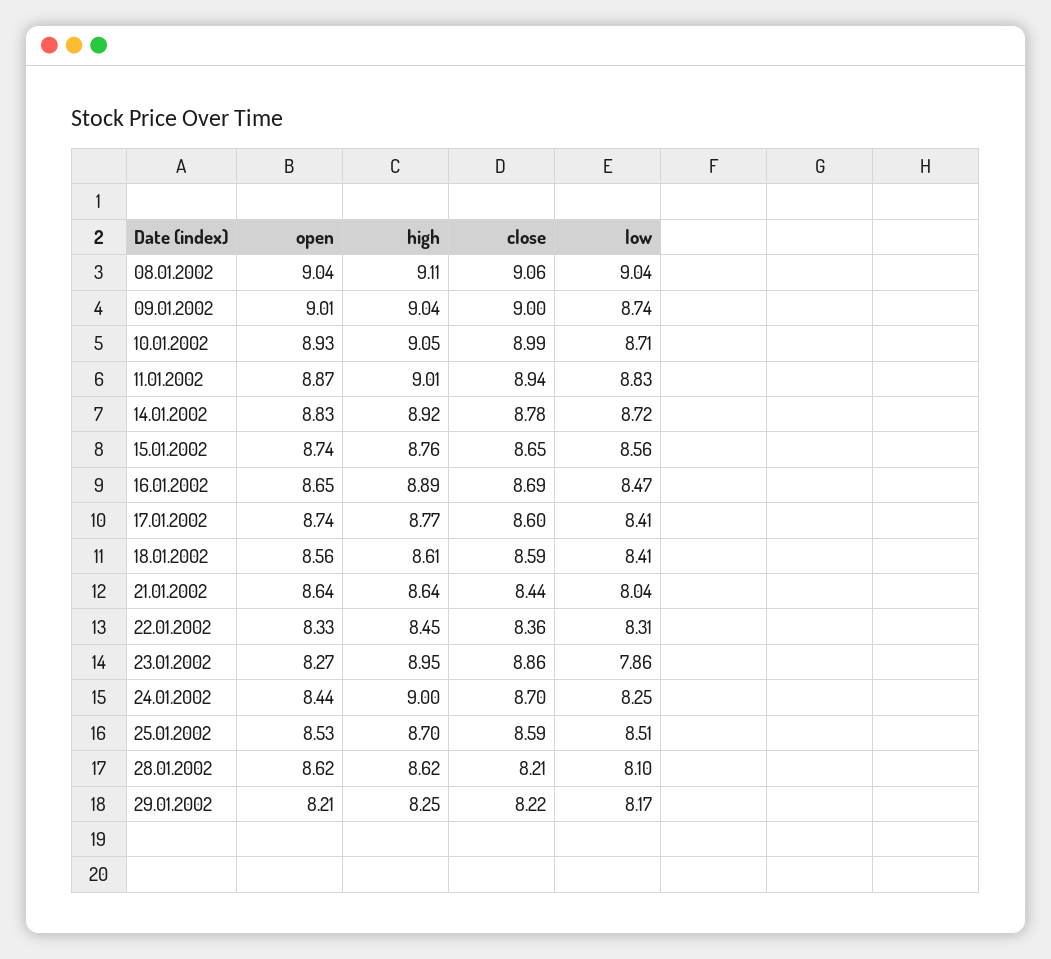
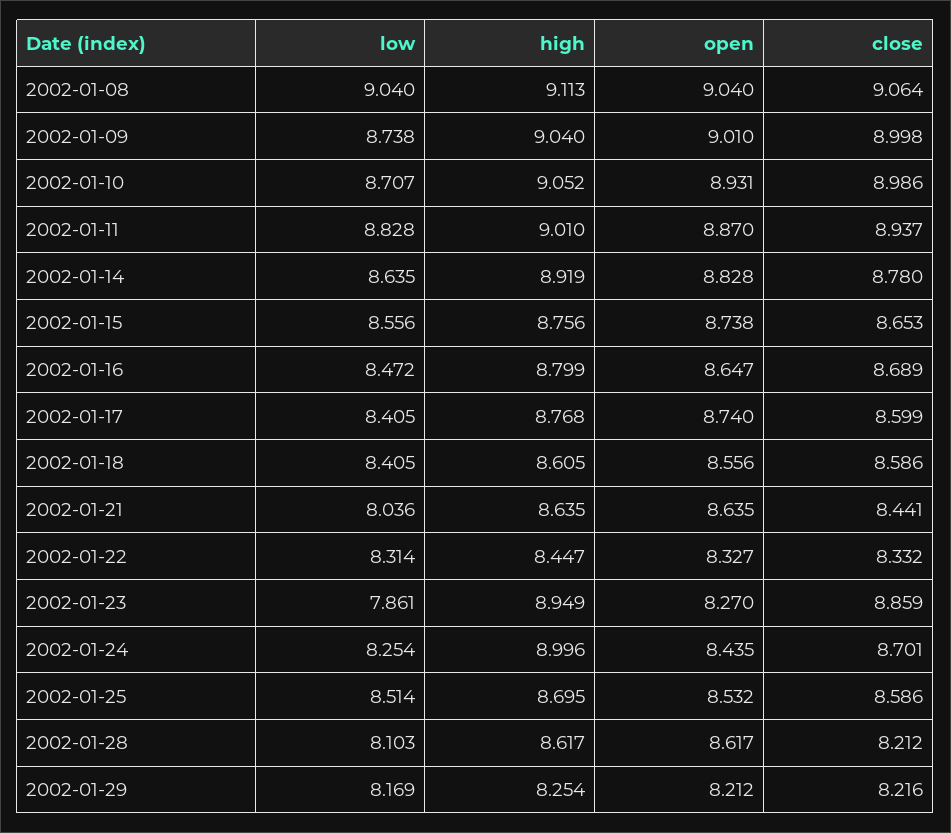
low, 14.01.2002: 8.72 -> 8.635
high, 16.01.2002: 8.89 -> 8.799
close, 22.01.2002: 8.36 -> 8.332

